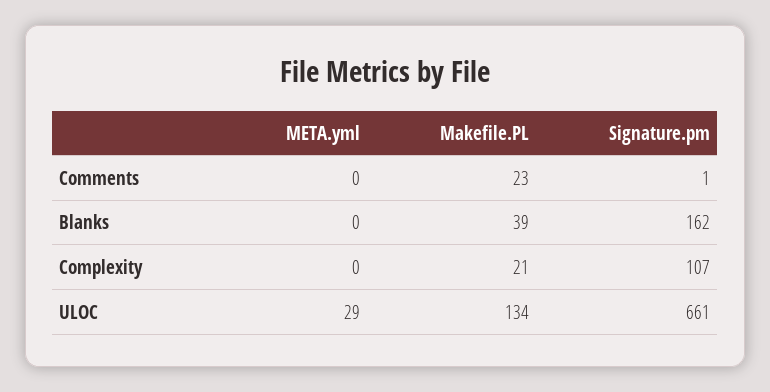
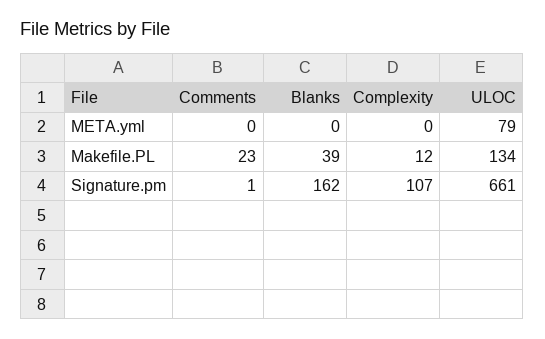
Makefile.PL, Complexity: 21 -> 12
META.yml, ULOC: 29 -> 79

